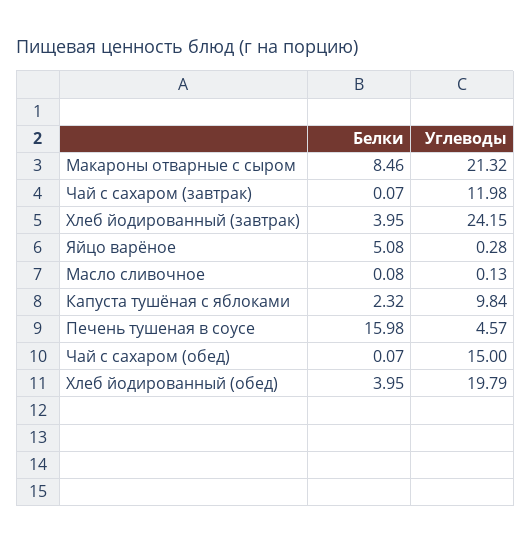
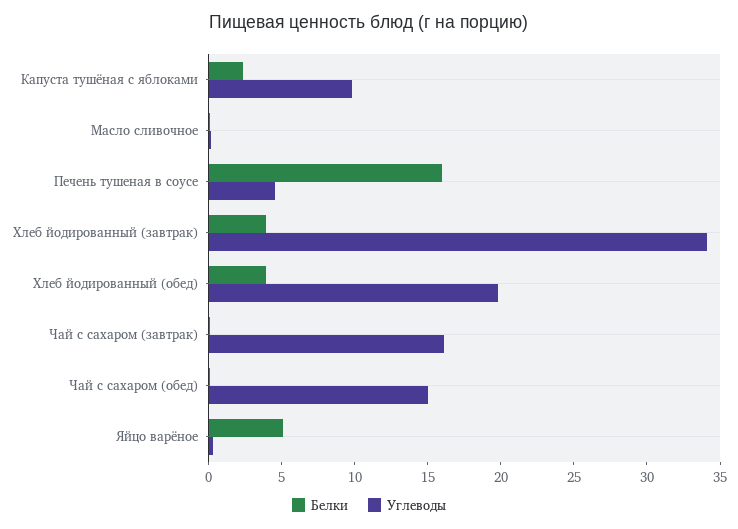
Белки, Макароны отварные с сыром: 8.46 -> none
Углеводы, Макароны отварные с сыром: 21.32 -> none
Углеводы, Чай с сахаром (завтрак): 11.98 -> 16
Углеводы, Хлеб йодированный (завтрак): 24.15 -> 34

